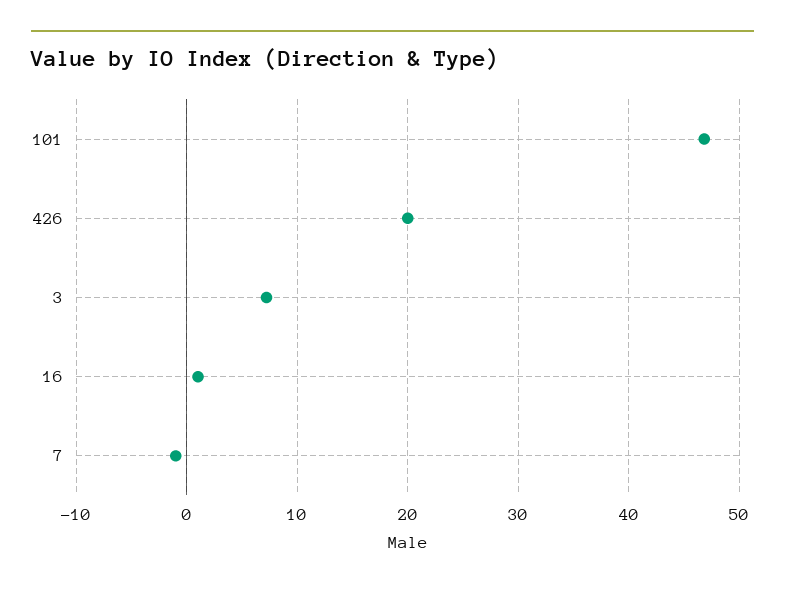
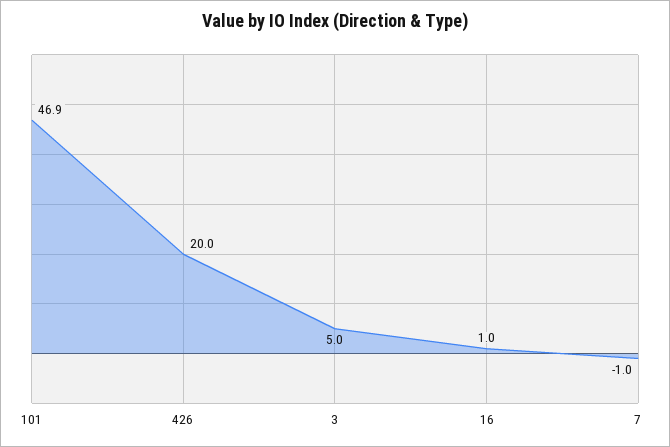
3: 7 -> 5

